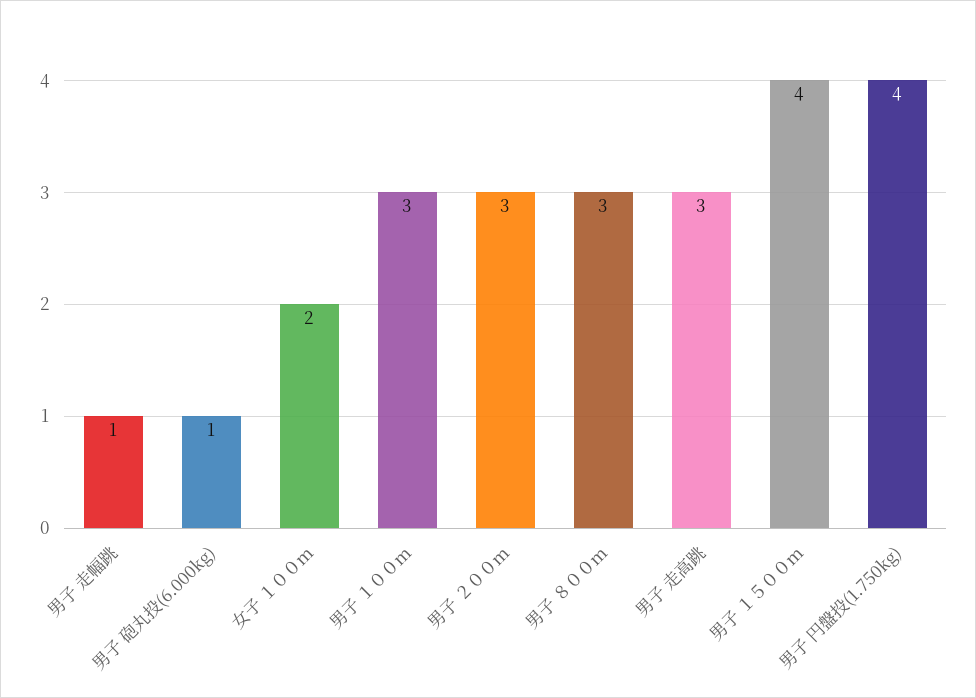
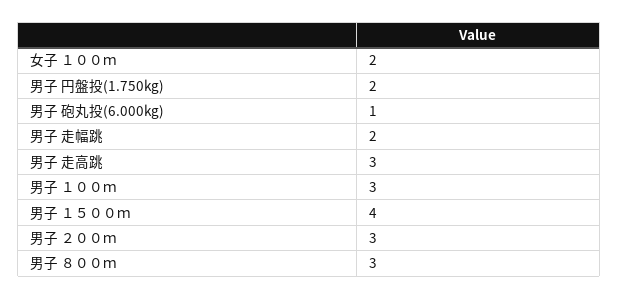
男子 走幅跳: 1 -> 2
男子 円盤投(1.750kg): 4 -> 2

